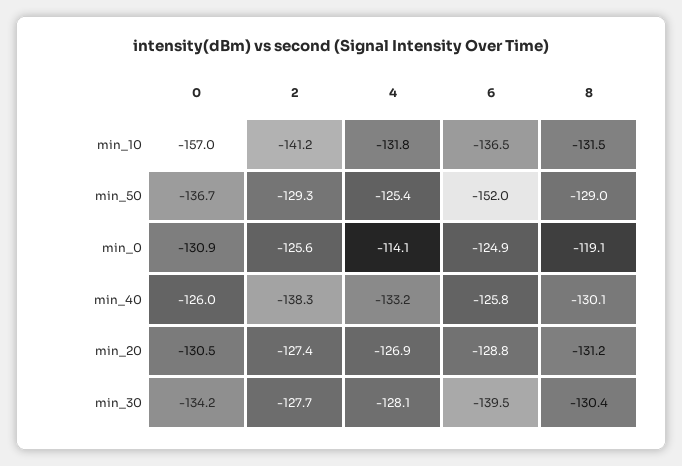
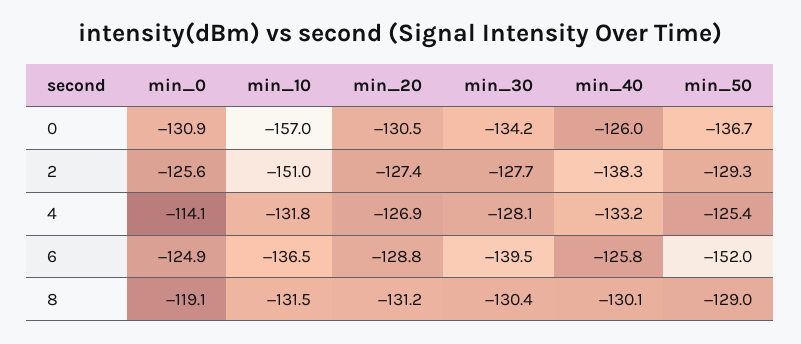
2, min_10: -141.2 -> -151

